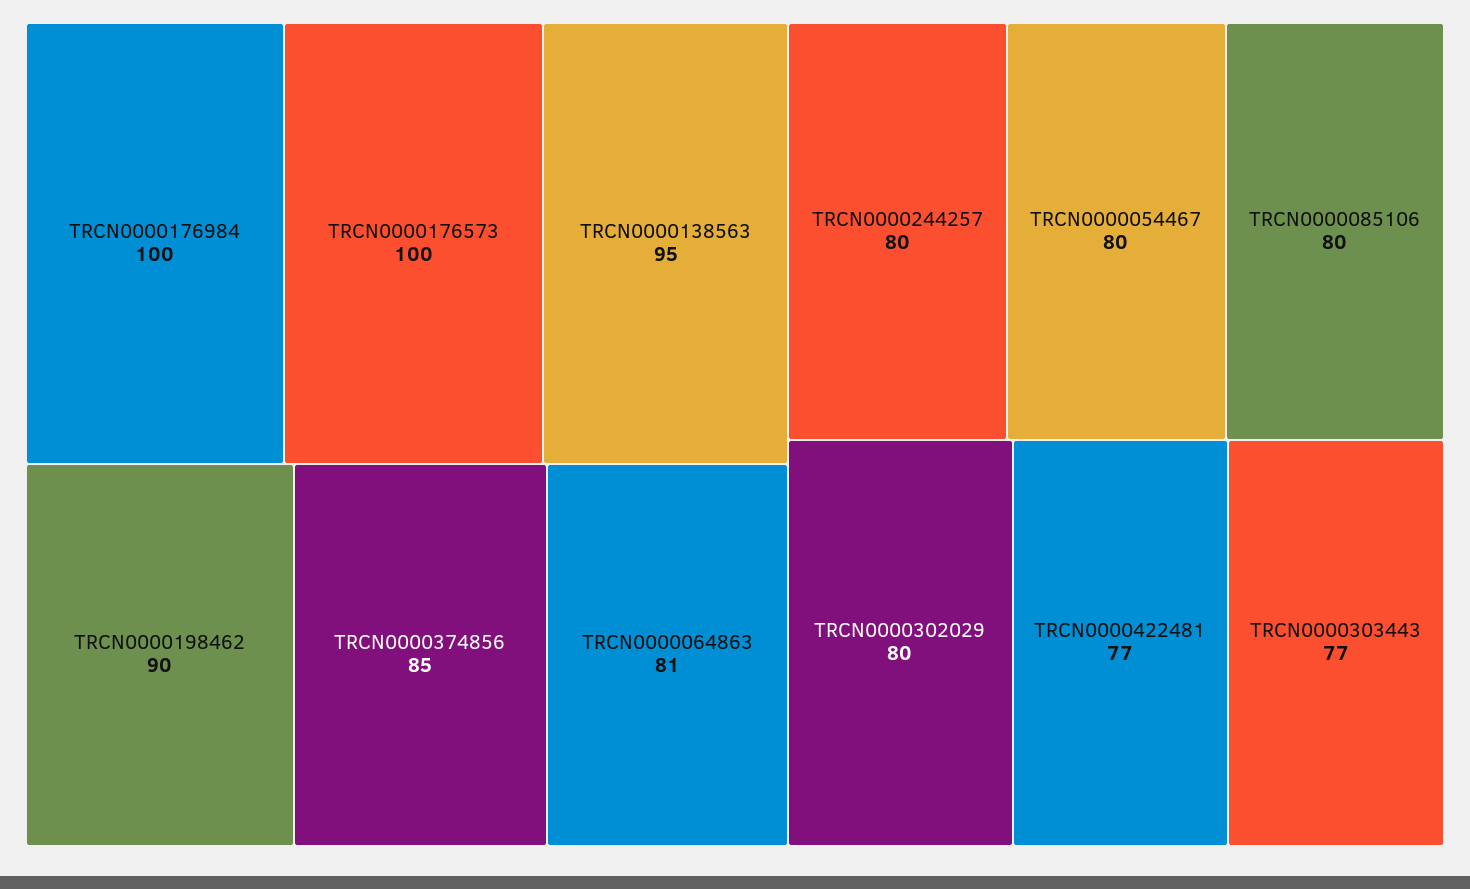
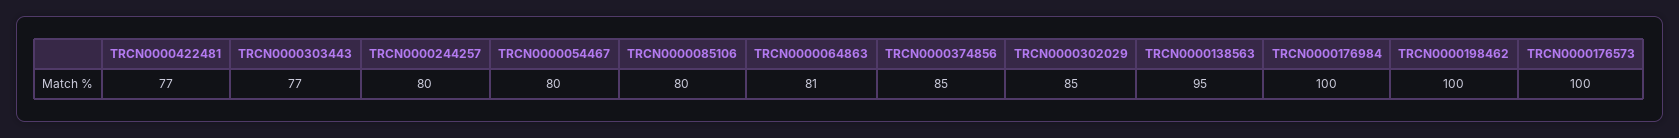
TRCN0000198462: 90 -> 100
TRCN0000302029: 80 -> 85

